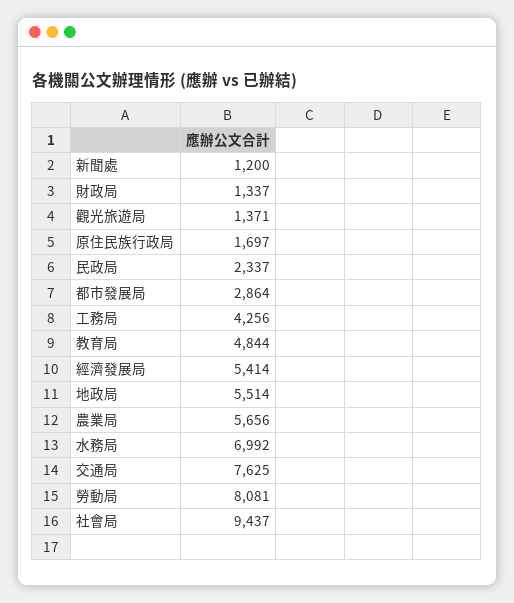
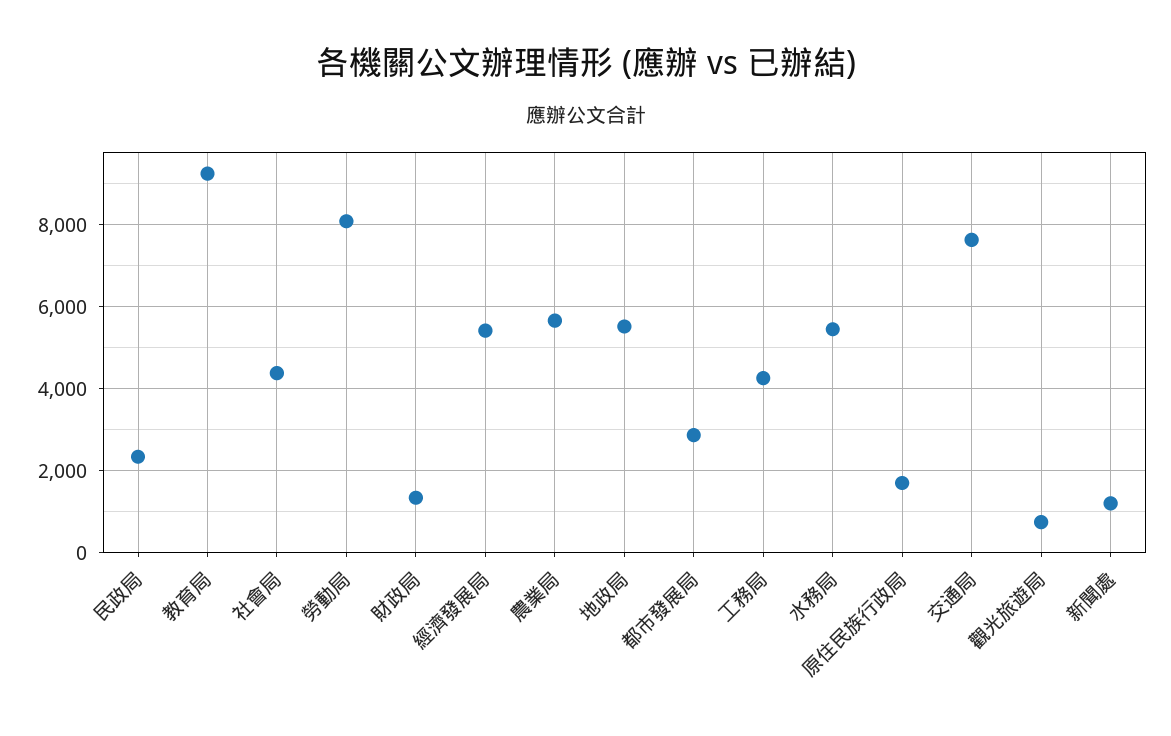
觀光旅遊局: 1371 -> 800
教育局: 4844 -> 9200
水務局: 6992 -> 5400
社會局: 9437 -> 4400

